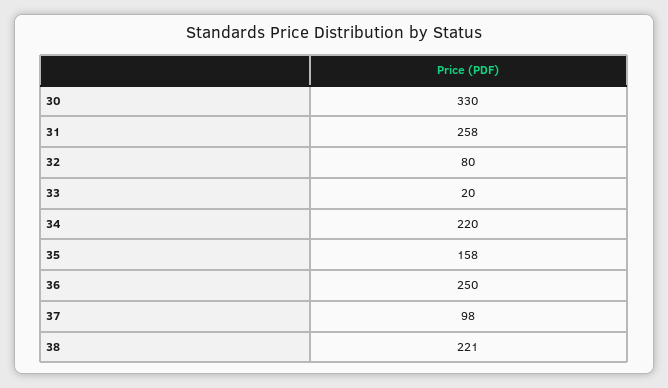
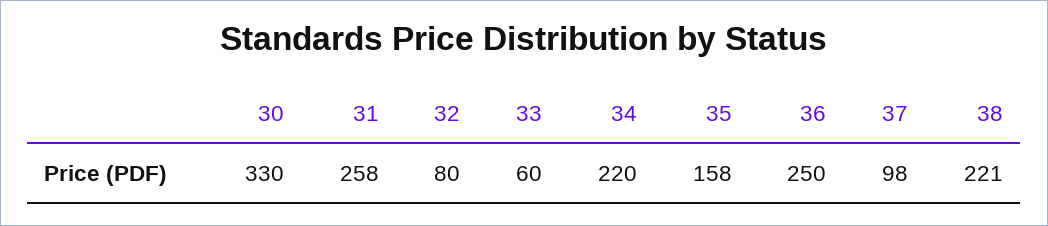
33: 20 -> 60

